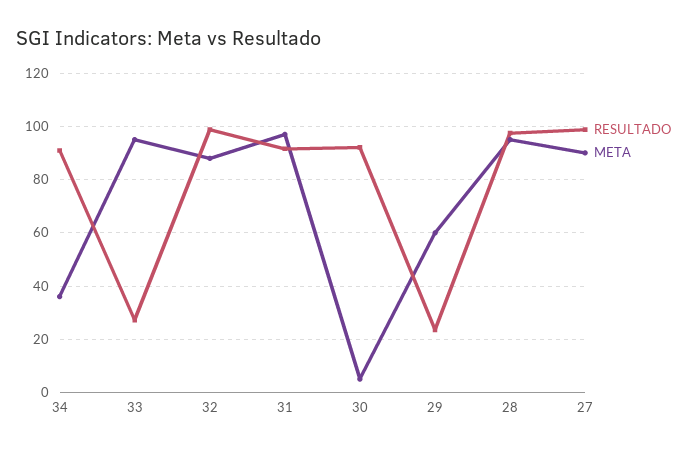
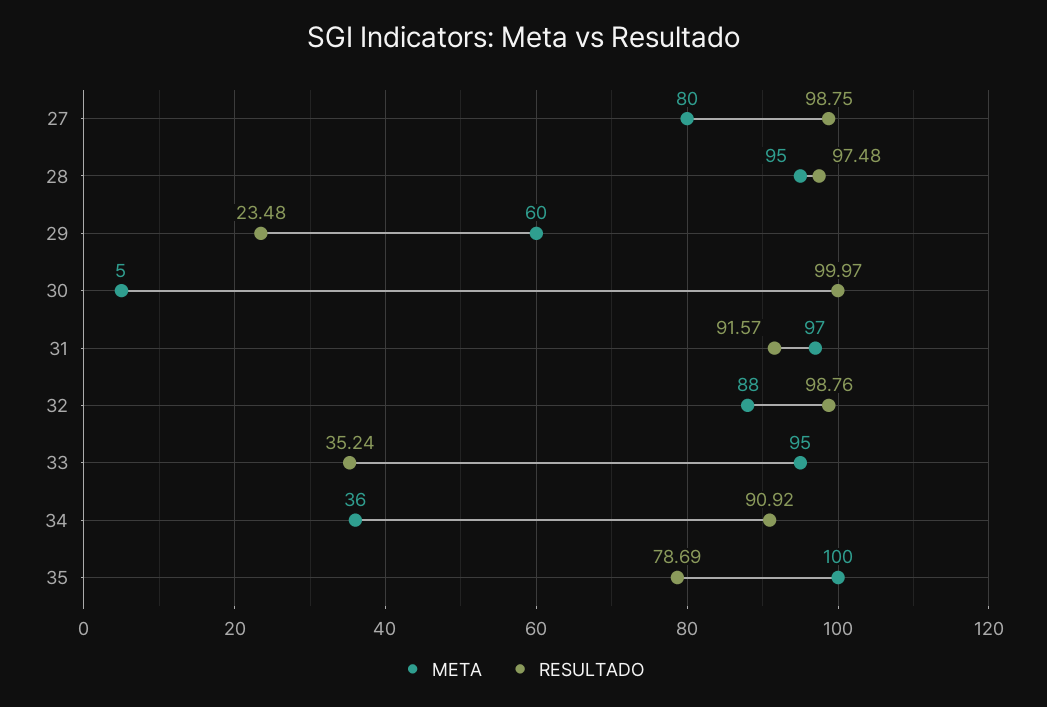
RESULTADO, 33: 27.5 -> 35.24
RESULTADO, 30: 92.5 -> 99.97
META, 27: 90 -> 80
META, 35: none -> 100
RESULTADO, 35: none -> 78.69

